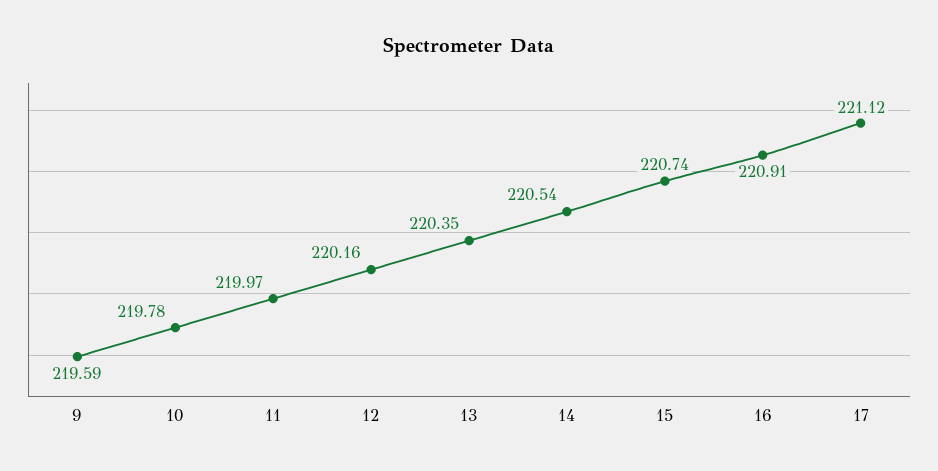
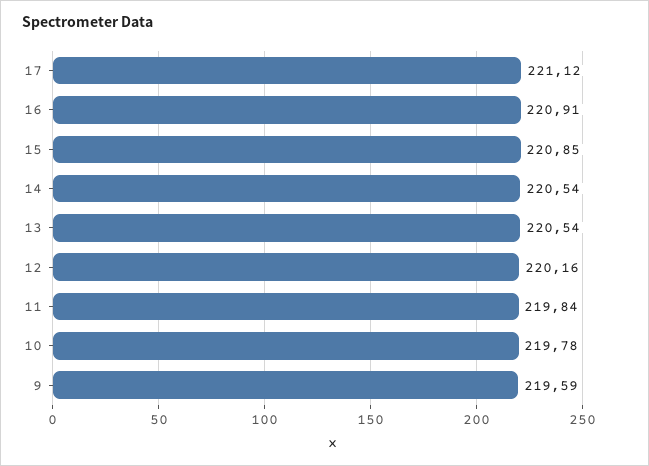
11: 219.97 -> 219.84
13: 220.35 -> 220.54
15: 220.74 -> 220.85

